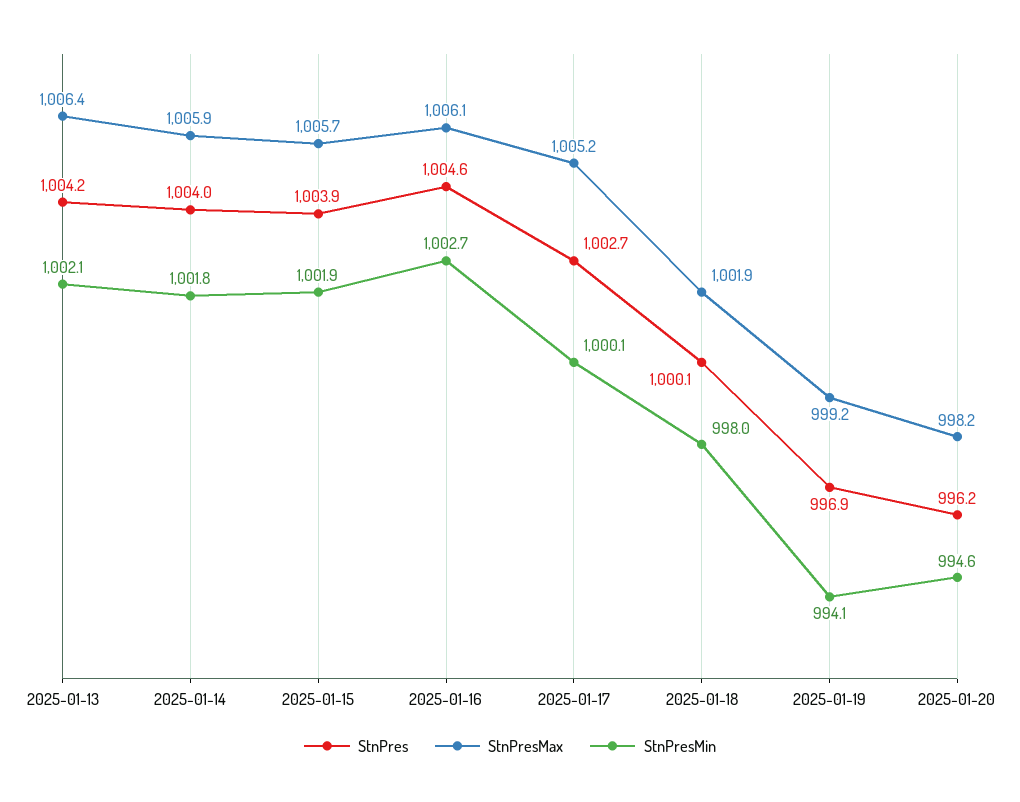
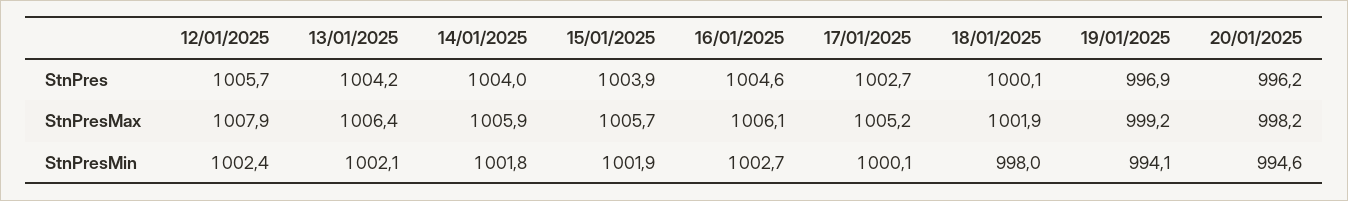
StnPres, 12/01/2025: none -> 1005.7
StnPresMax, 12/01/2025: none -> 1007.9
StnPresMin, 12/01/2025: none -> 1002.4

